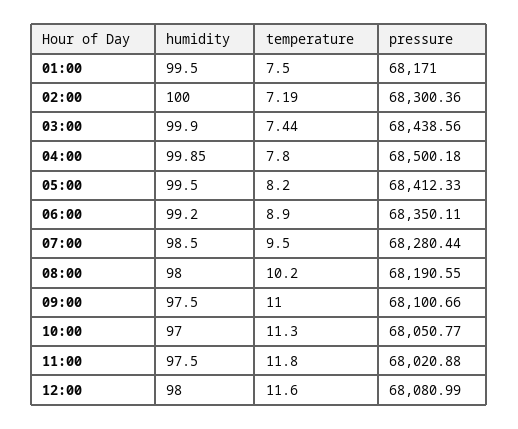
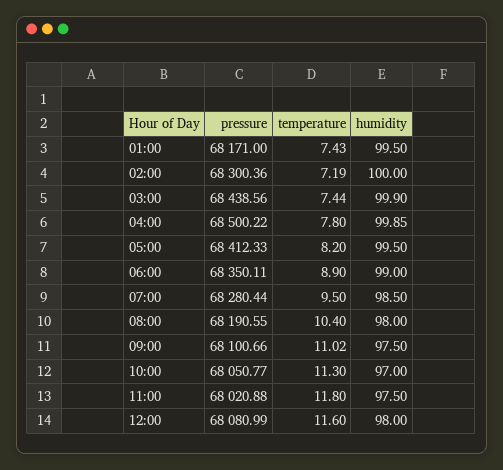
temperature, 01:00: 7.5 -> 7.43
pressure, 04:00: 68500.18 -> 68500.22
humidity, 06:00: 99.2 -> 99
temperature, 08:00: 10.2 -> 10.4
temperature, 09:00: 11 -> 11.02

